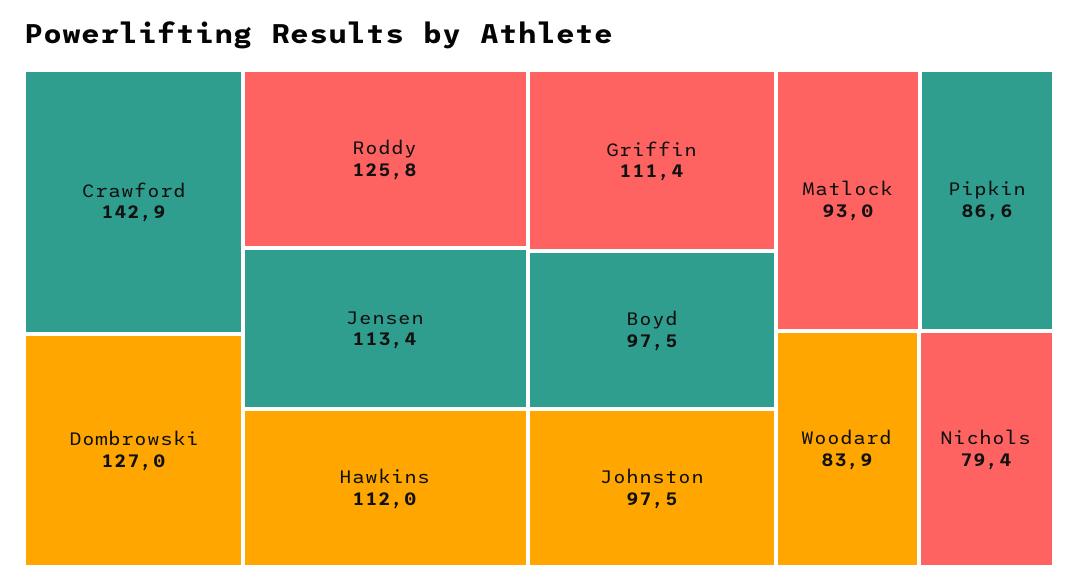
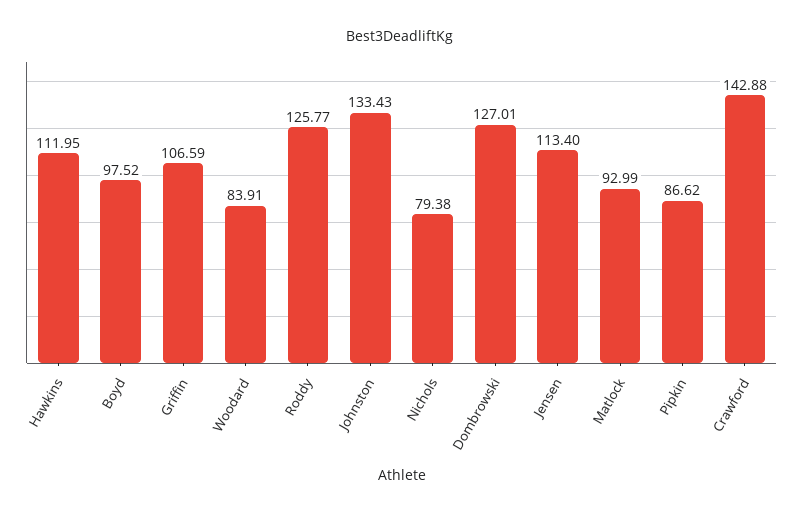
Griffin: 111.4 -> 106.59
Johnston: 97.5 -> 133.43

